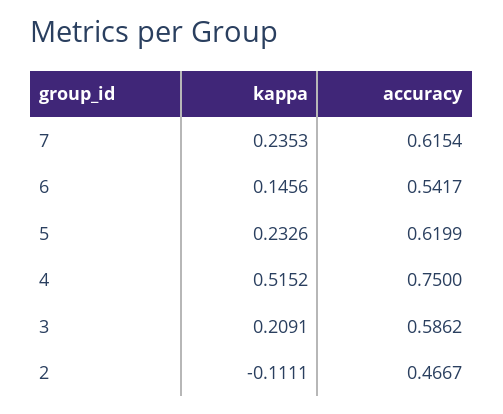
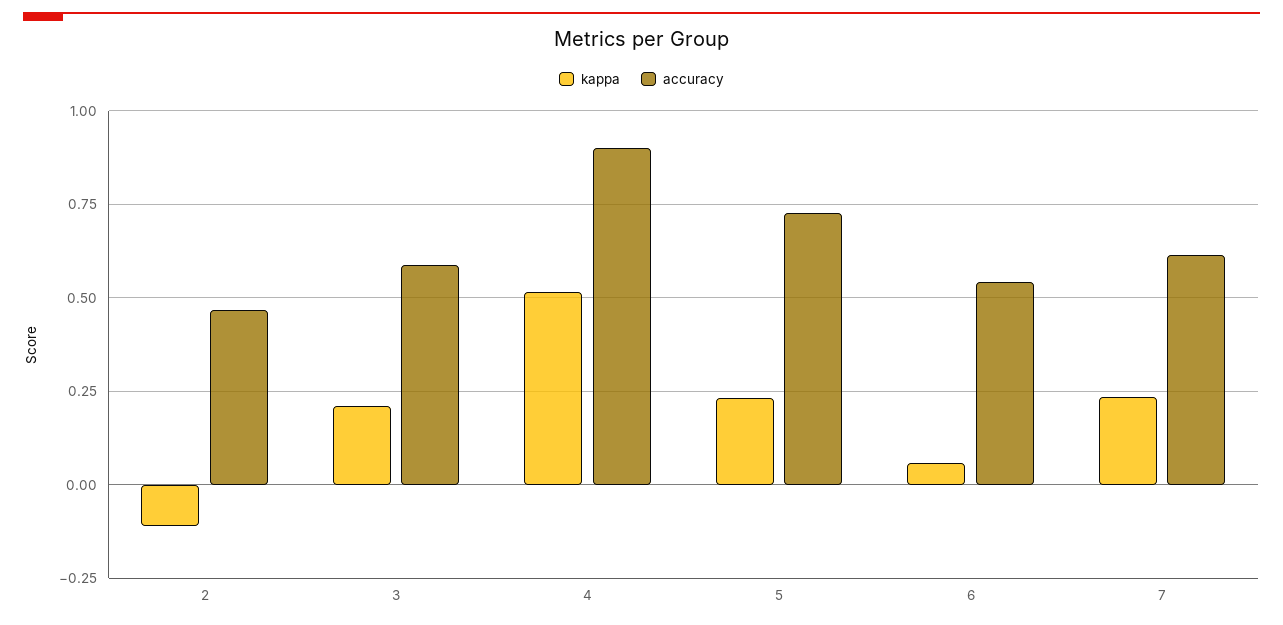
kappa, 6: 0.1456 -> 0.05
accuracy, 5: 0.6199 -> 0.725
accuracy, 4: 0.75 -> 0.9

